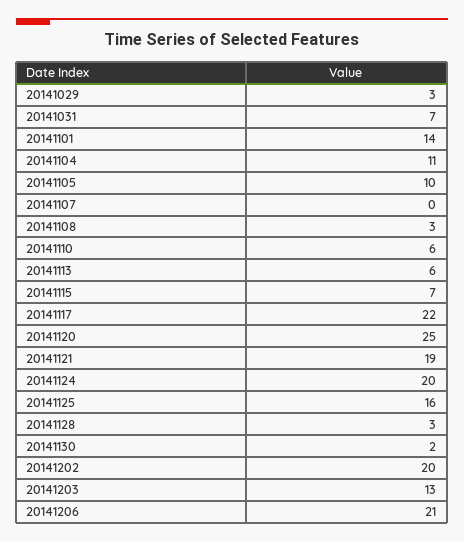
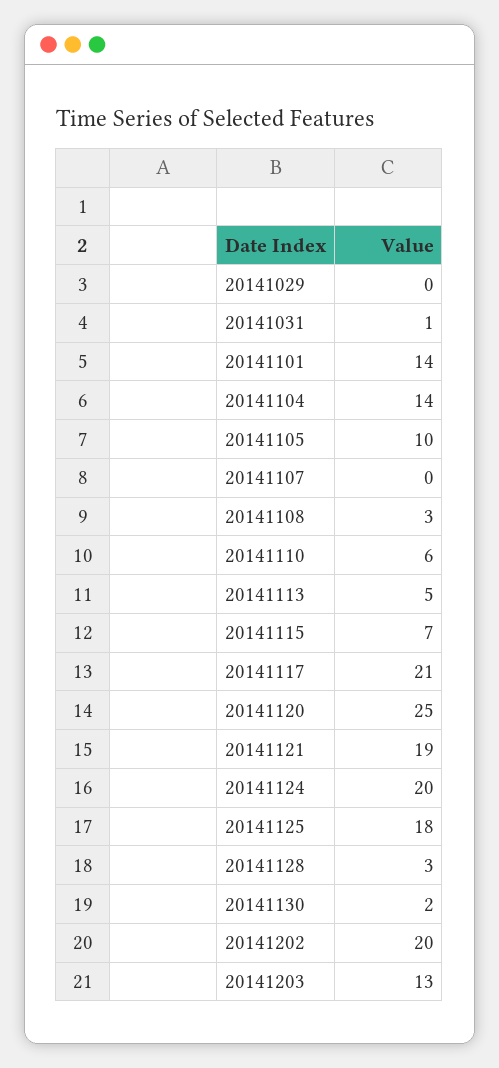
20141029: 3 -> 0
20141031: 7 -> 1
20141104: 11 -> 14
20141113: 6 -> 5
20141117: 22 -> 21
20141125: 16 -> 18
20141206: 21 -> none

